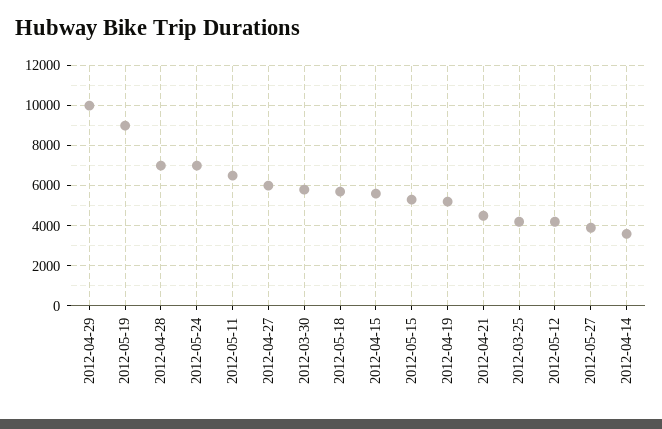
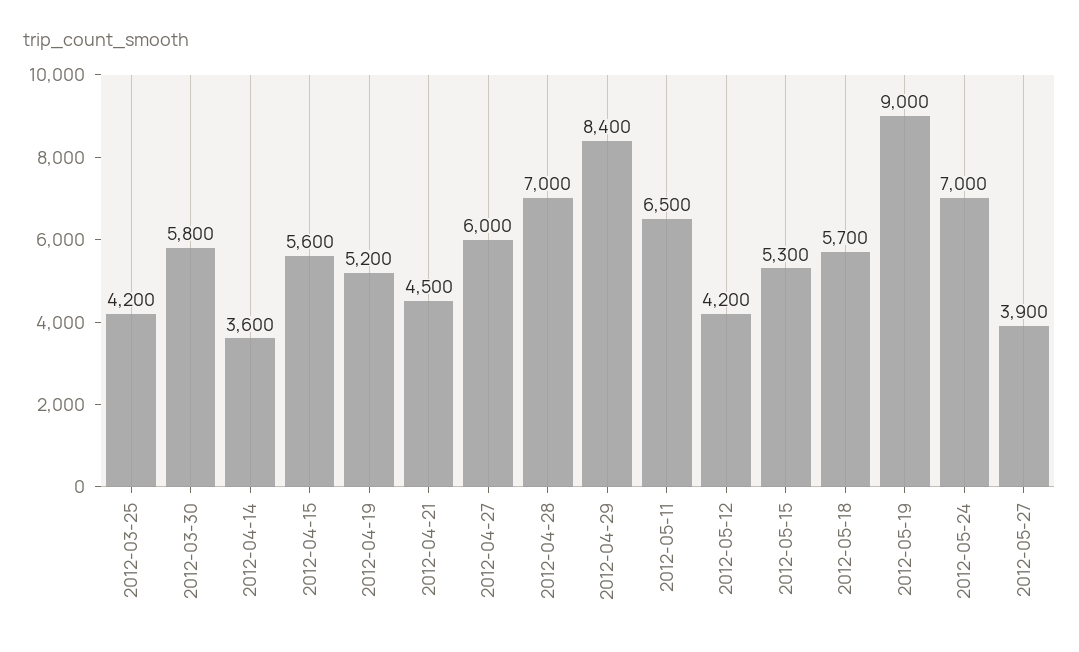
2012-04-29: 10000 -> 8400

